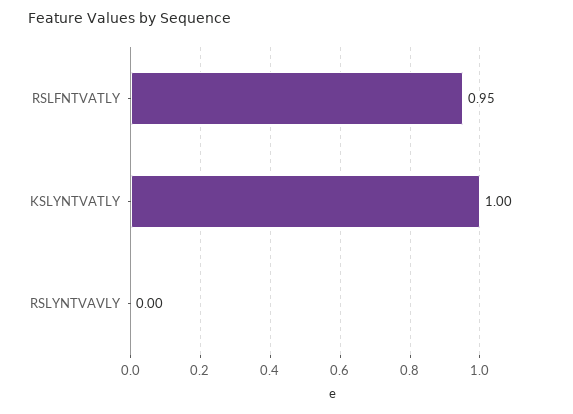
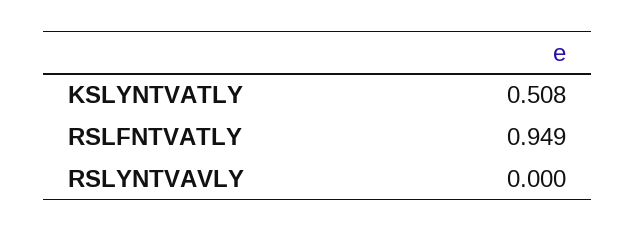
KSLYNTVATLY: 1 -> 0.508

